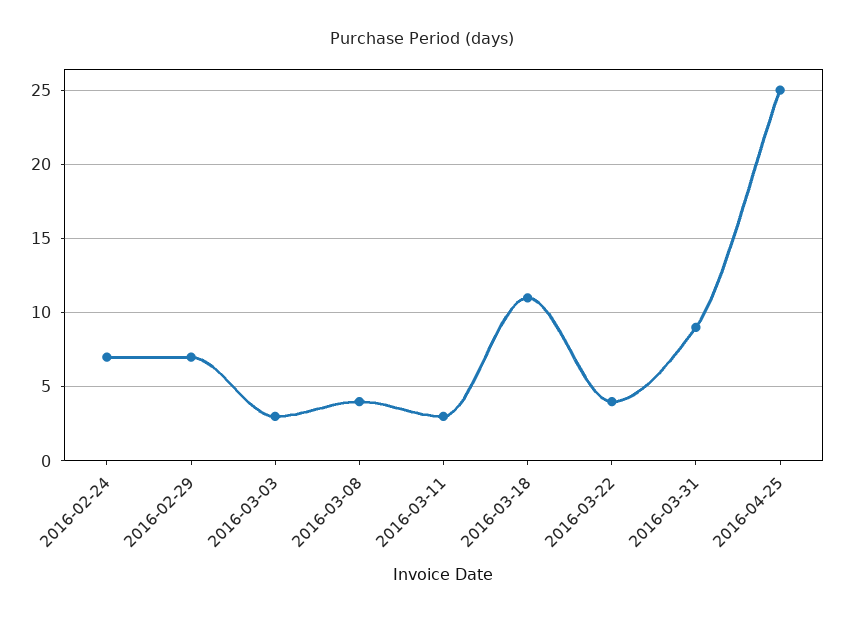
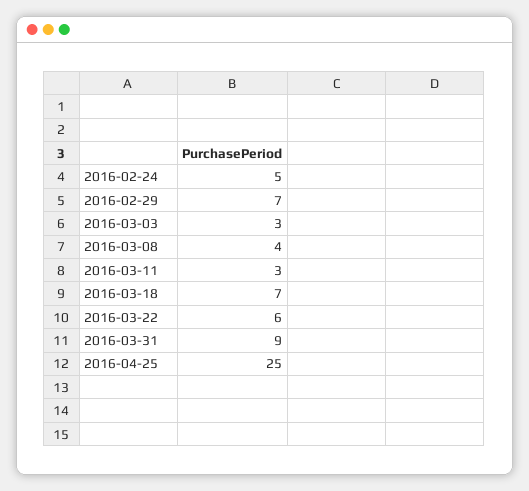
2016-02-24: 7 -> 5
2016-03-18: 11 -> 7
2016-03-22: 4 -> 6

